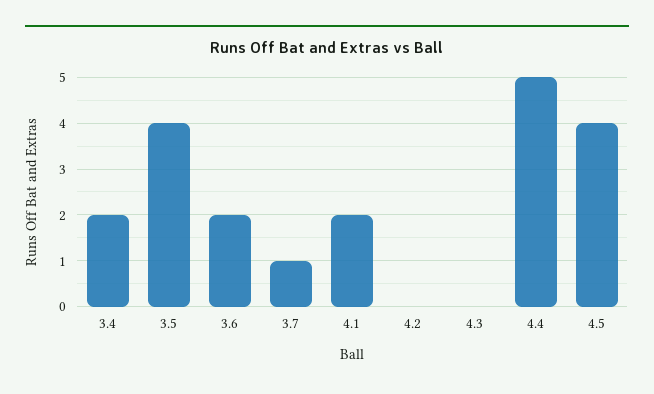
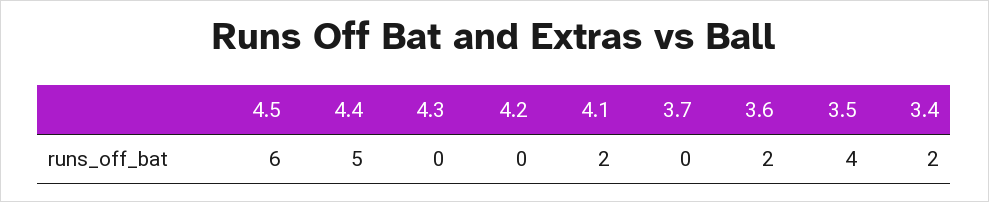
3.7: 1 -> 0
4.5: 4 -> 6

